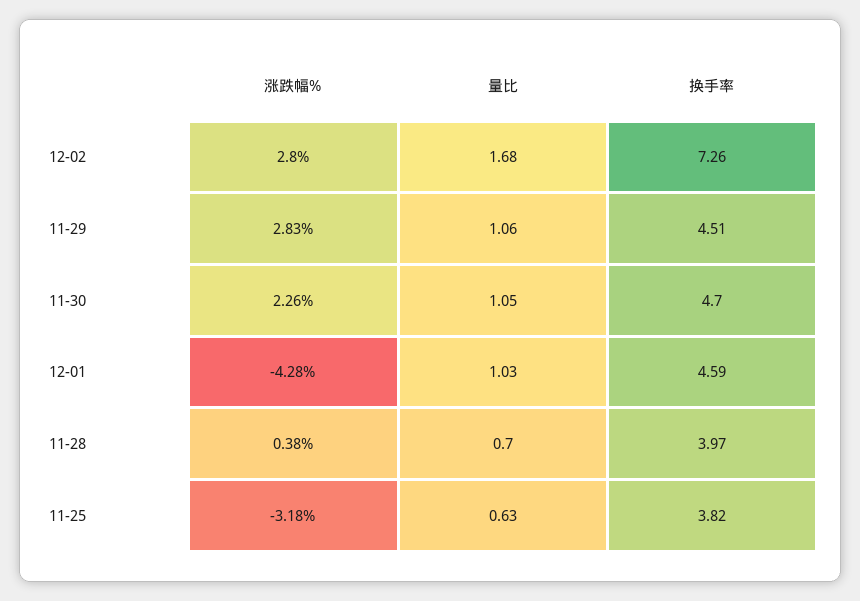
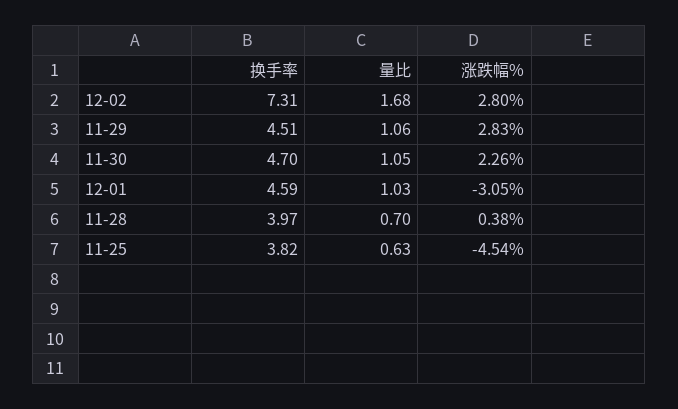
换手率, 12-02: 7.26 -> 7.31
涨跌幅%, 12-01: -4.28 -> -3.05
涨跌幅%, 11-25: -3.18 -> -4.54

